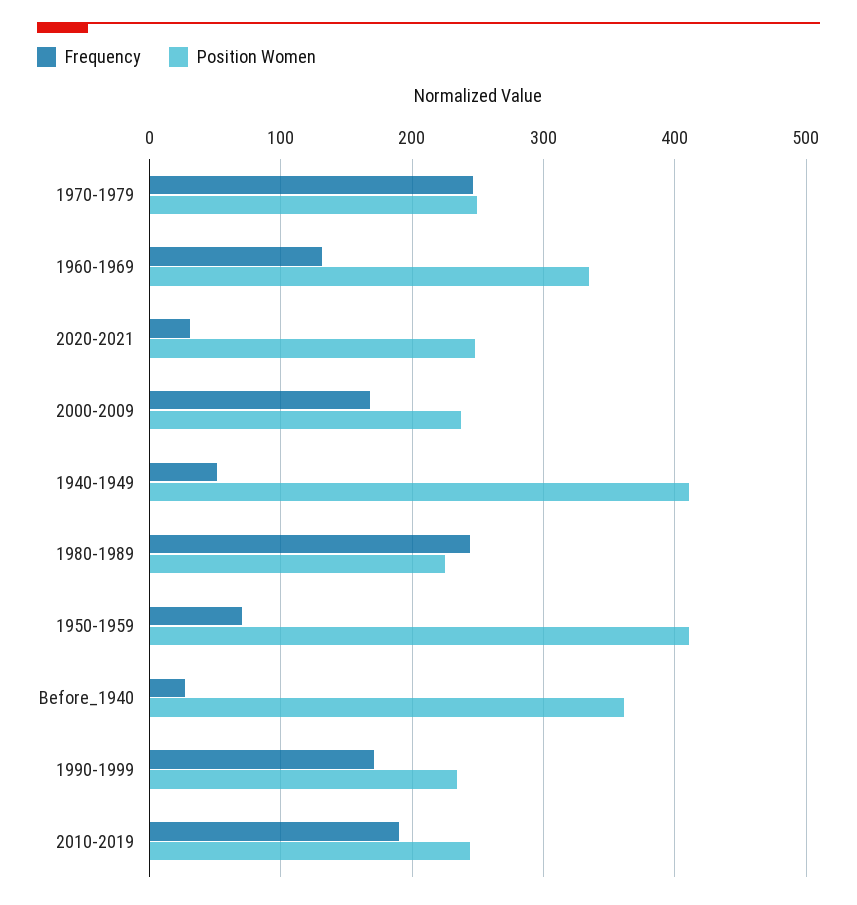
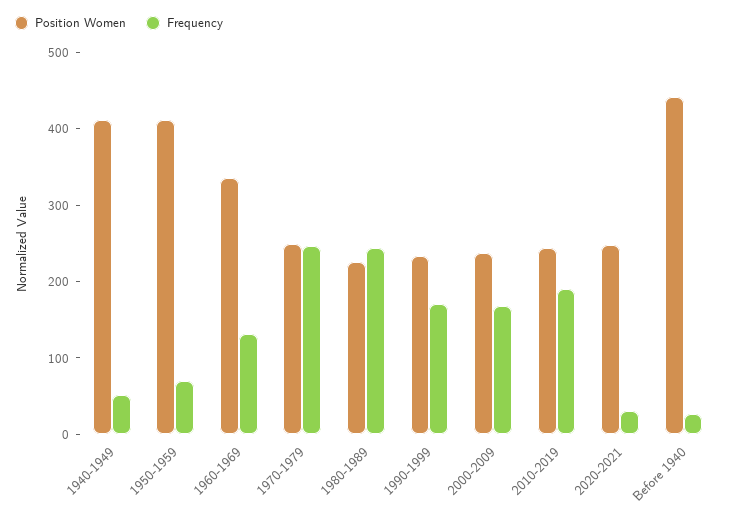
Position Women, Before_1940: 360 -> 440

